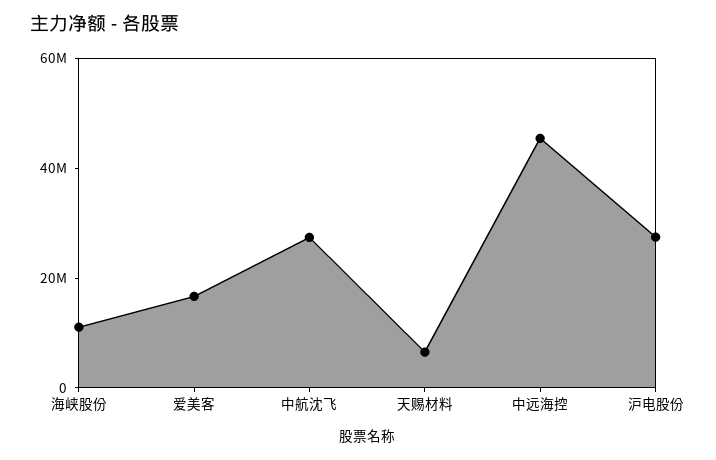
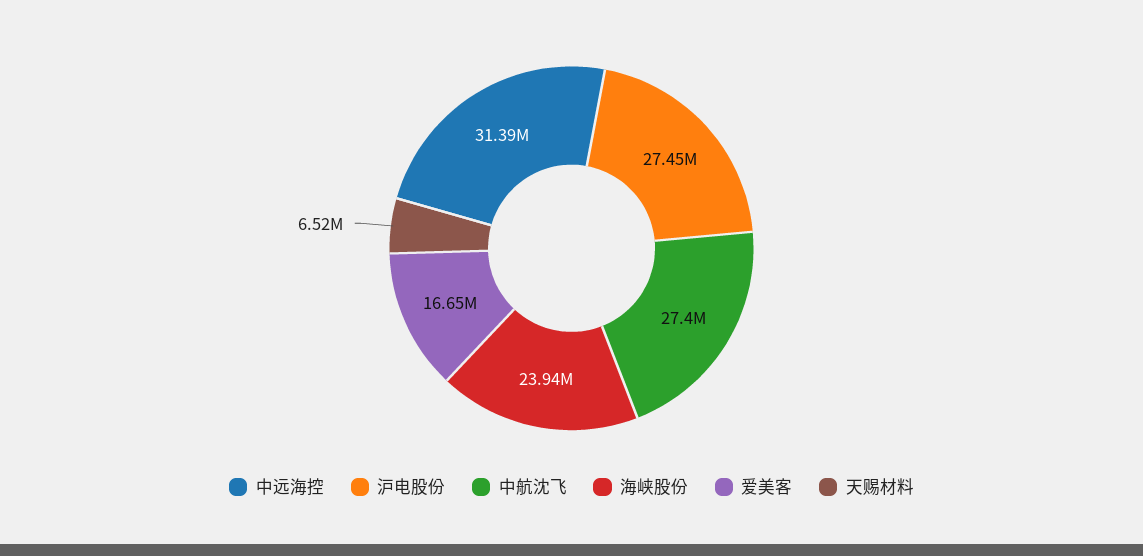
海峡股份: 10000000 -> 23940000
中远海控: 45000000 -> 31390000

